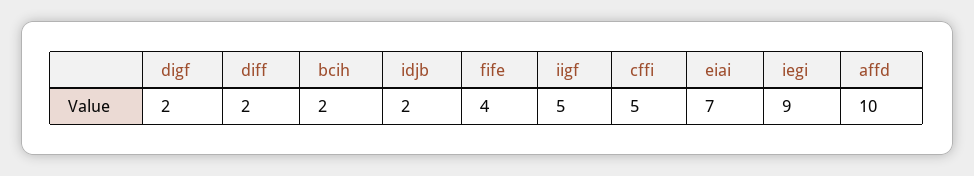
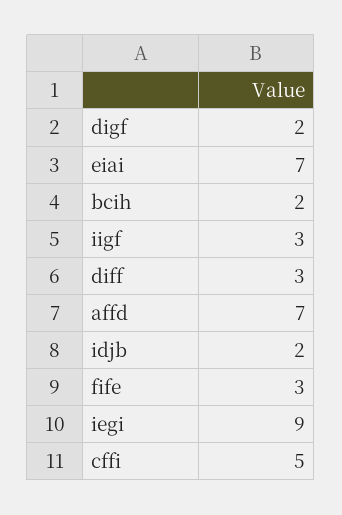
diff: 2 -> 3
fife: 4 -> 3
iigf: 5 -> 3
affd: 10 -> 7

